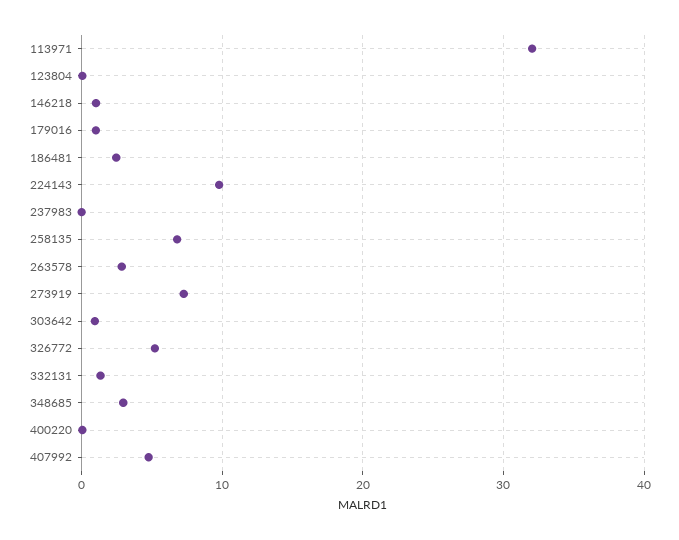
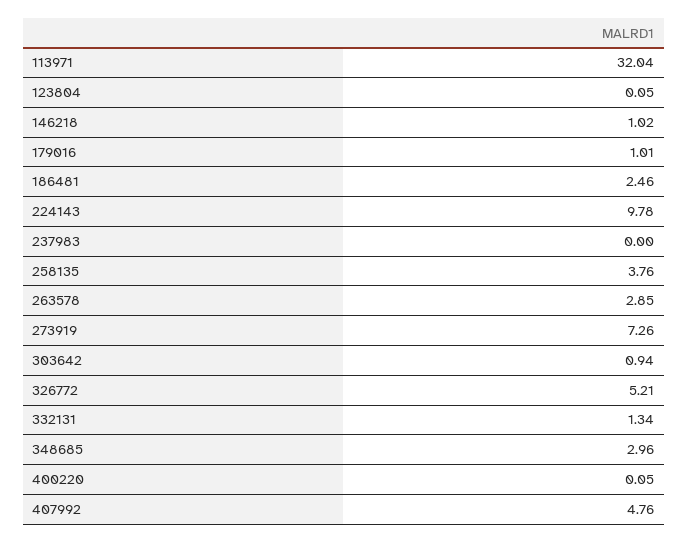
258135: 7 -> 3.76

